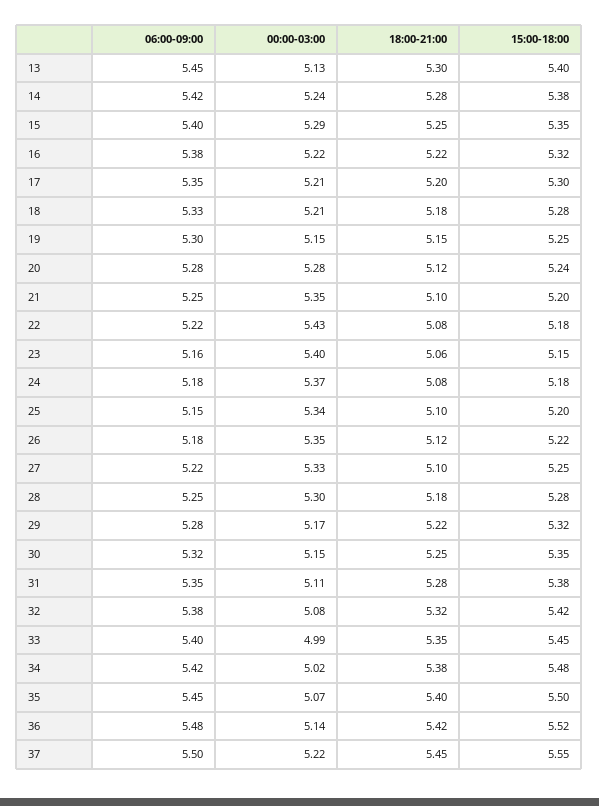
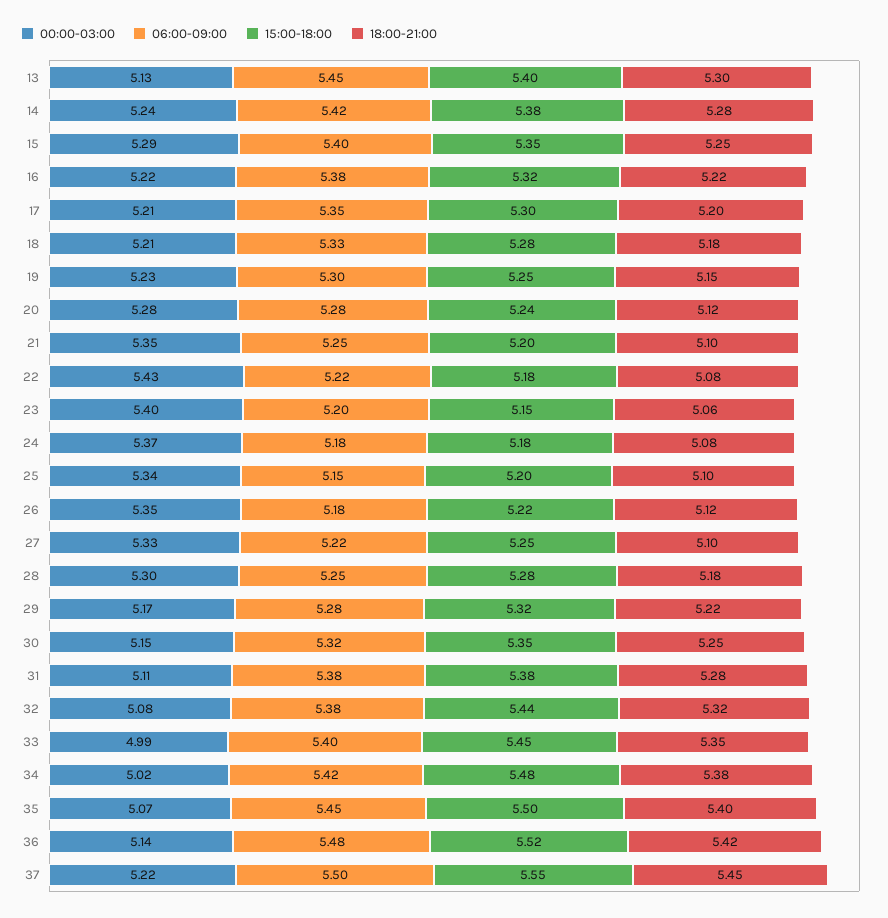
00:00-03:00, 19: 5.15 -> 5.23
06:00-09:00, 23: 5.16 -> 5.2
06:00-09:00, 31: 5.35 -> 5.38
15:00-18:00, 32: 5.42 -> 5.44

